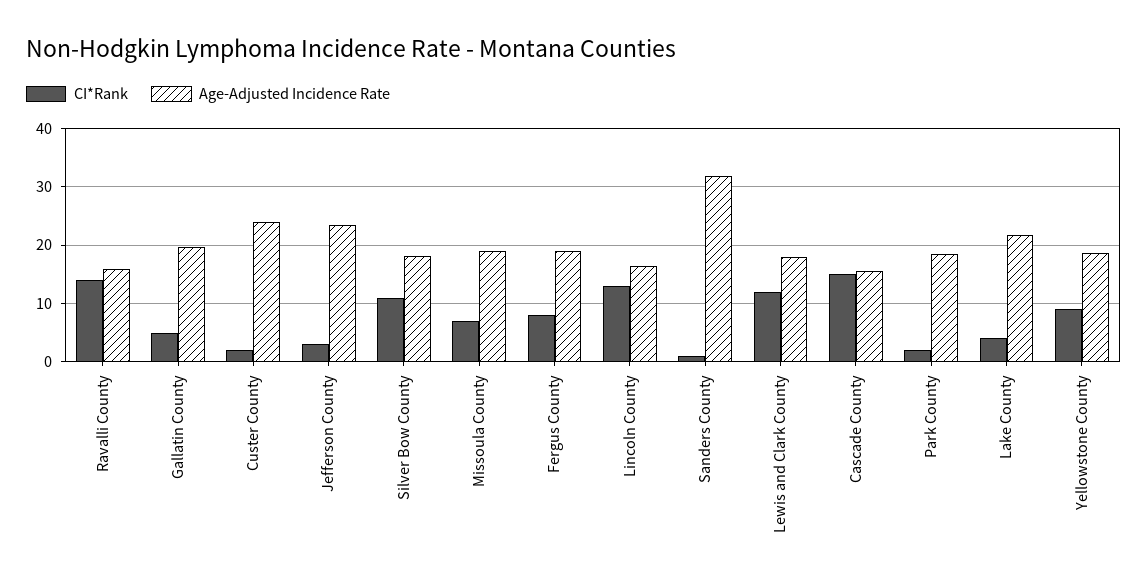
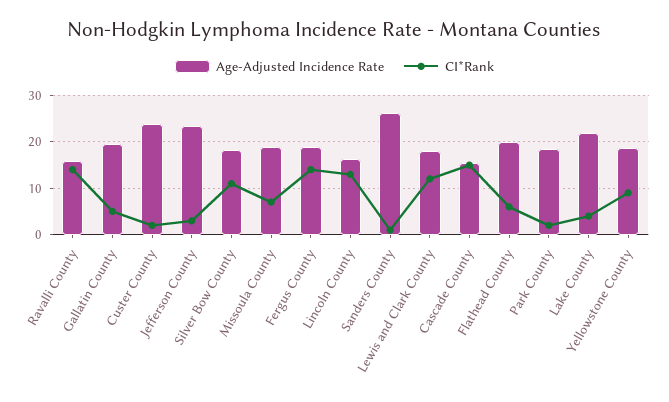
CI*Rank, Fergus County: 8 -> 14
Age-Adjusted Incidence Rate, Sanders County: 32 -> 26
Age-Adjusted Incidence Rate, Flathead County: none -> 20
CI*Rank, Flathead County: none -> 6

